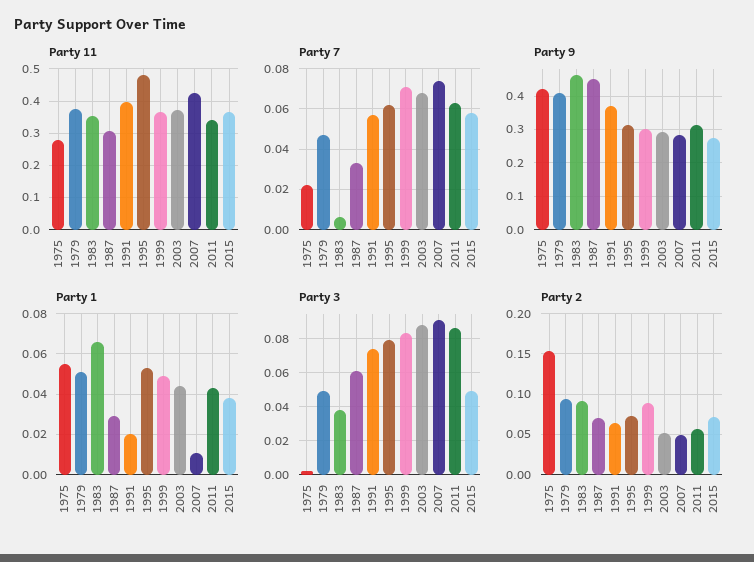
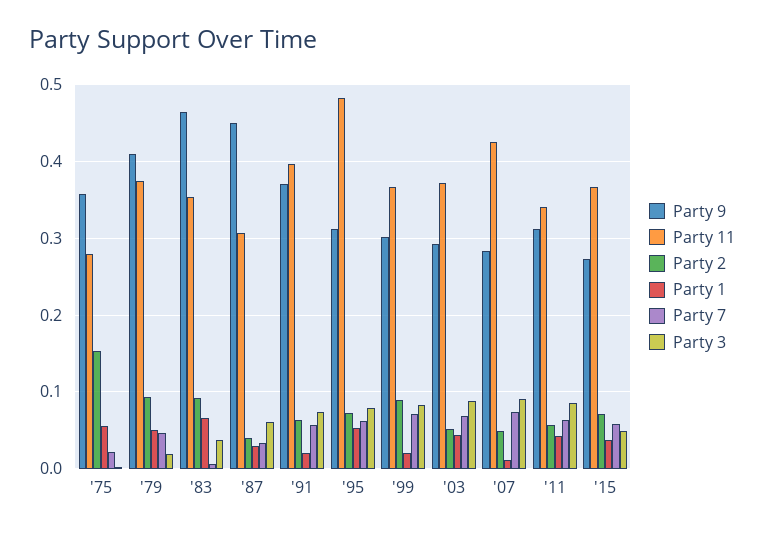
Party 9, 1975: 0.42 -> 0.36
Party 1, 1999: 0.05 -> 0.02
Party 3, 1979: 0.05 -> 0.02
Party 2, 1987: 0.07 -> 0.04

